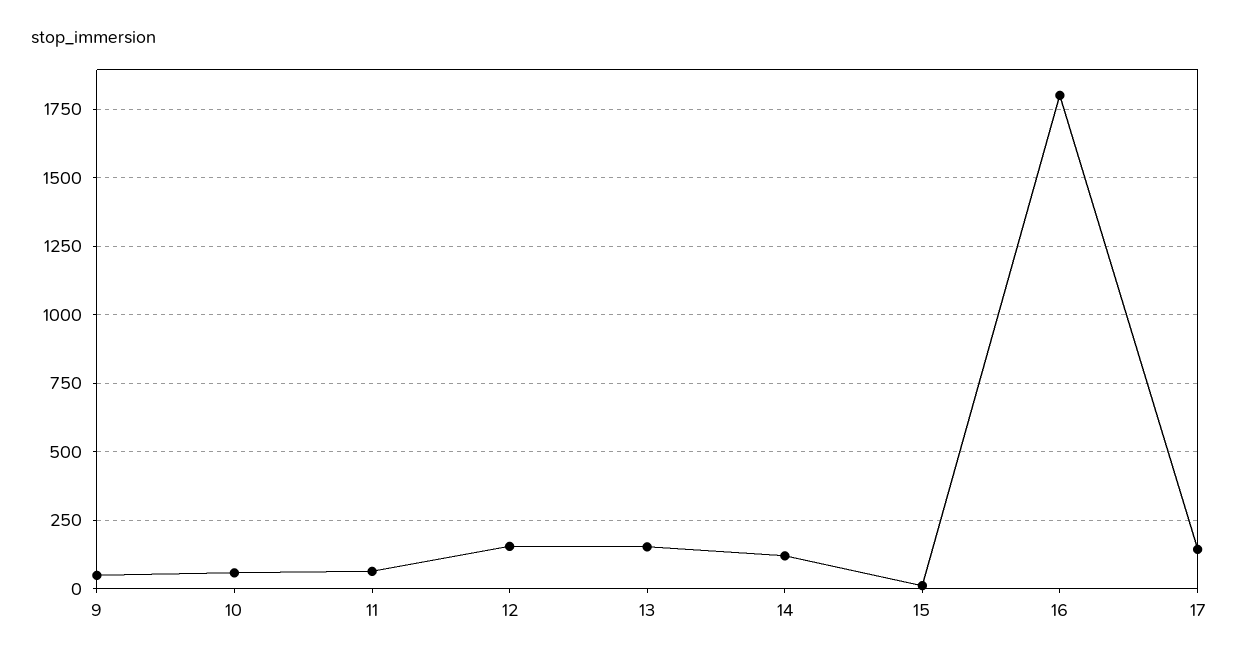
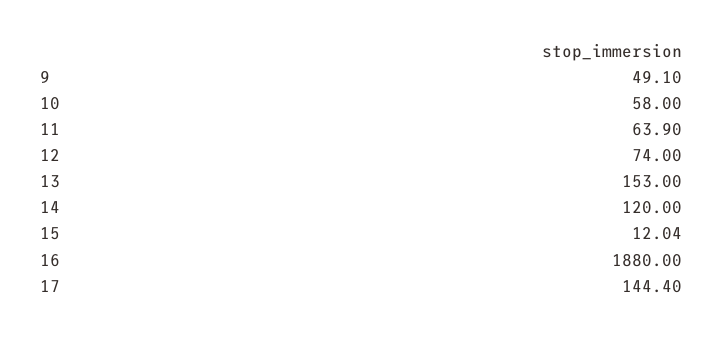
12: 150 -> 74
16: 1800 -> 1880

